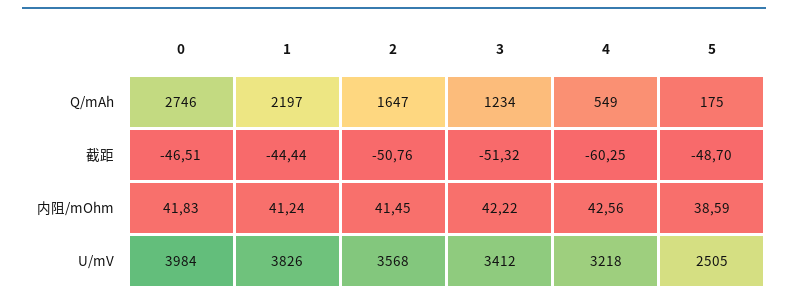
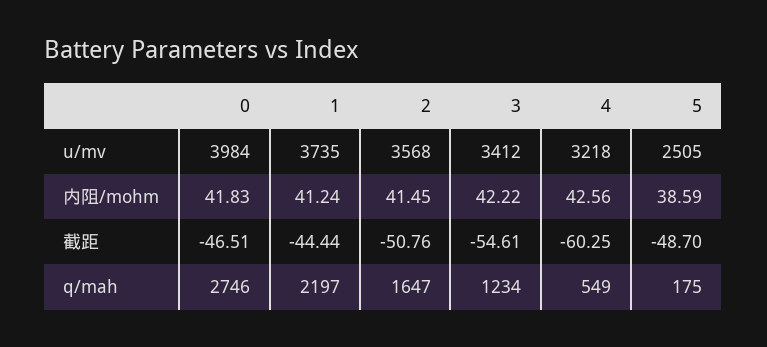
3, 截距: -51.32 -> -54.61
1, U/mV: 3826 -> 3735

